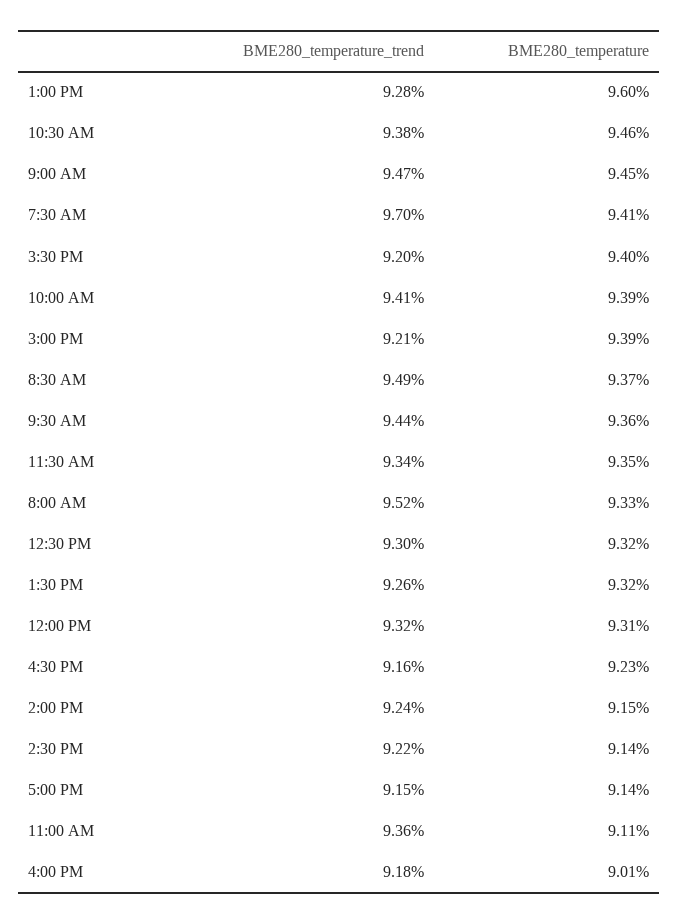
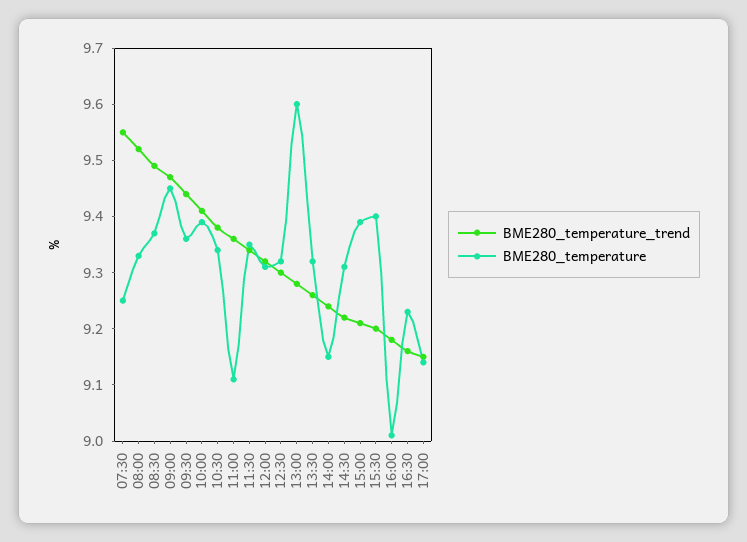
BME280_temperature, 10:30 AM: 9.46 -> 9.35
BME280_temperature_trend, 7:30 AM: 9.7 -> 9.55
BME280_temperature, 7:30 AM: 9.41 -> 9.25
BME280_temperature, 2:30 PM: 9.14 -> 9.3

